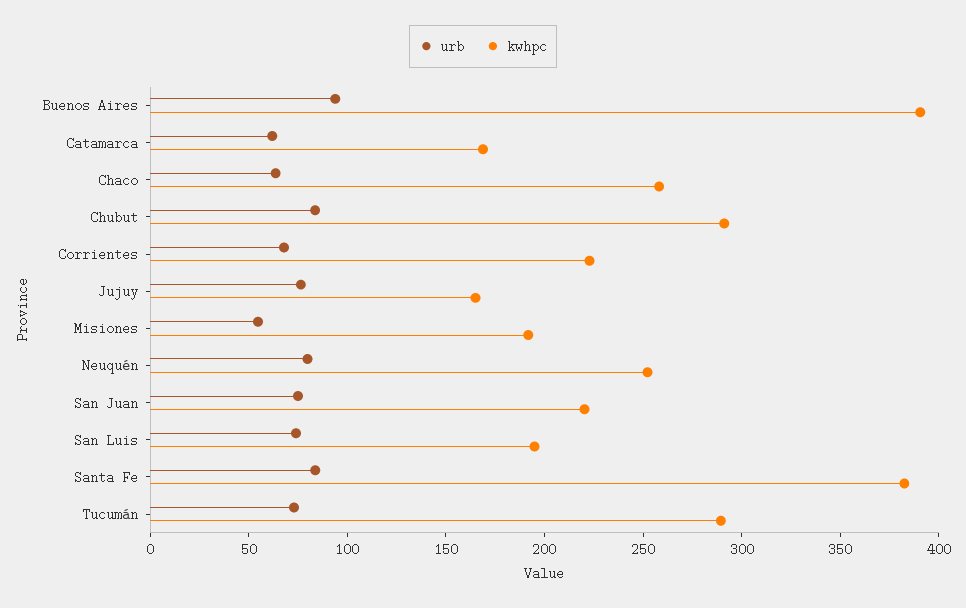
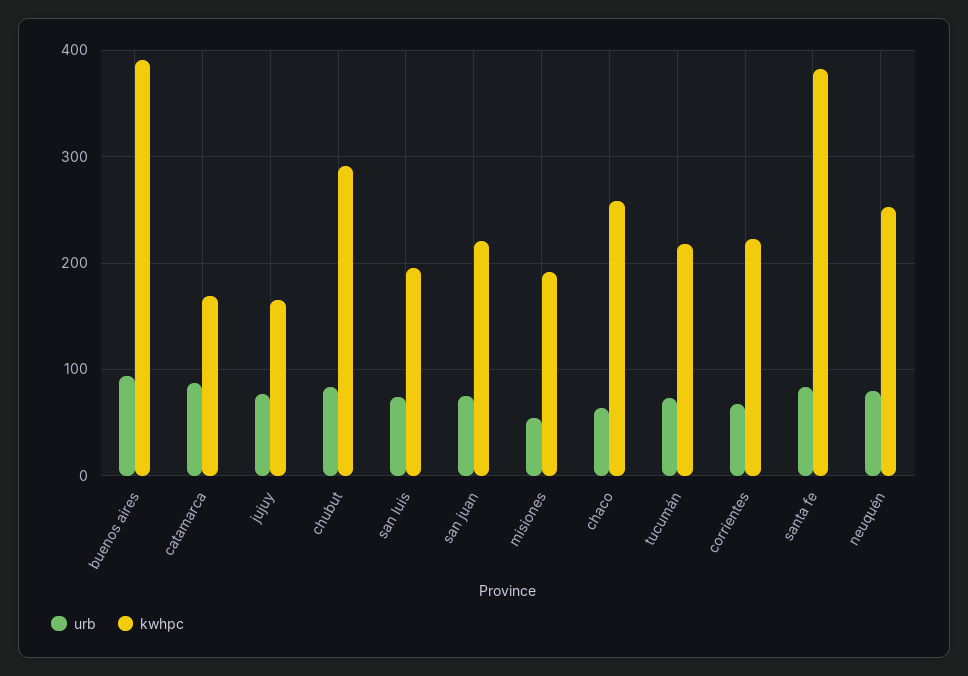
urb, Catamarca: 60 -> 90
kwhpc, Tucumán: 290 -> 220

